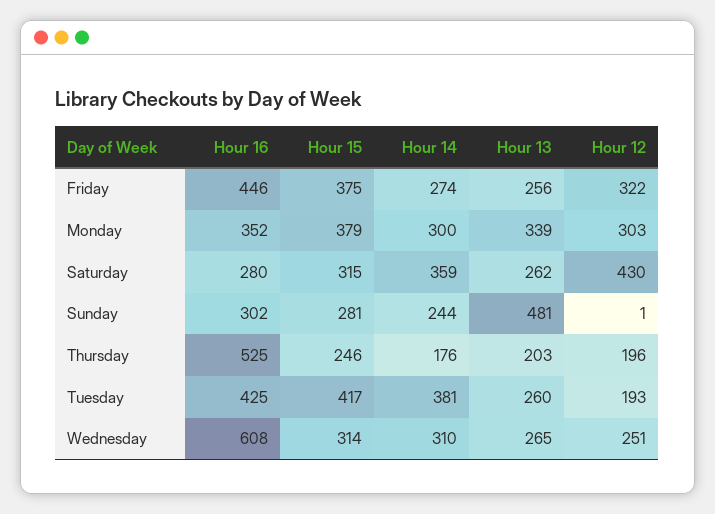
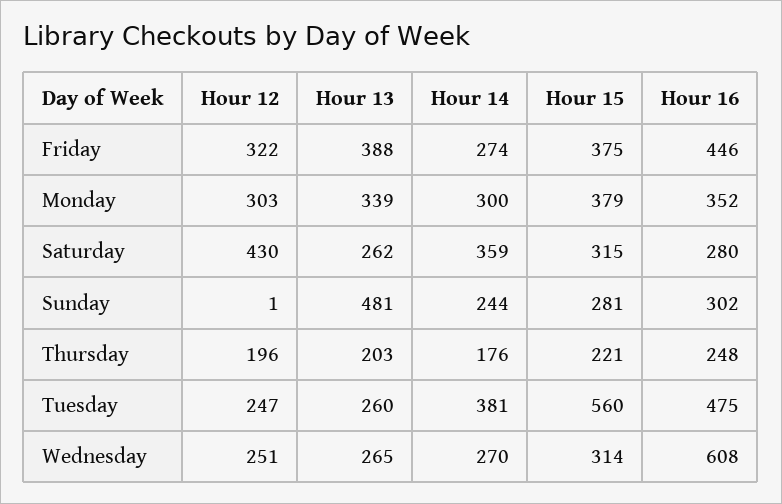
Hour 13, Friday: 256 -> 388
Hour 16, Thursday: 525 -> 248
Hour 15, Thursday: 246 -> 221
Hour 16, Tuesday: 425 -> 475
Hour 15, Tuesday: 417 -> 560
Hour 12, Tuesday: 193 -> 247
Hour 14, Wednesday: 310 -> 270

